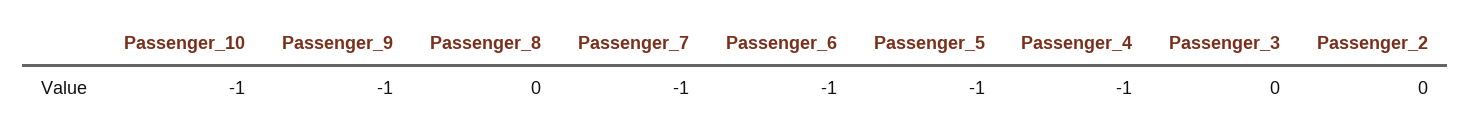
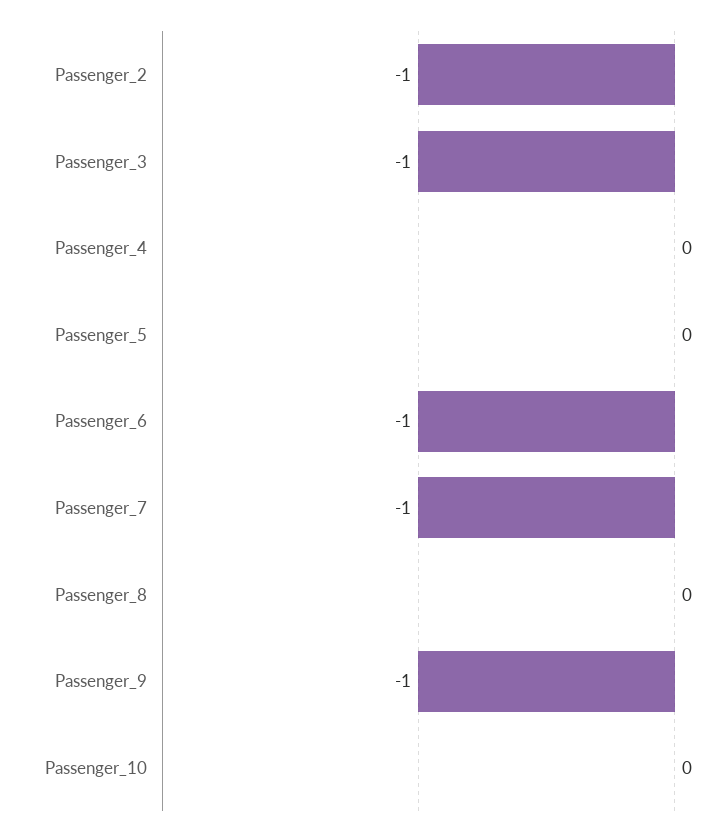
Passenger_10: -1 -> 0
Passenger_5: -1 -> 0
Passenger_4: -1 -> 0
Passenger_3: 0 -> -1
Passenger_2: 0 -> -1

